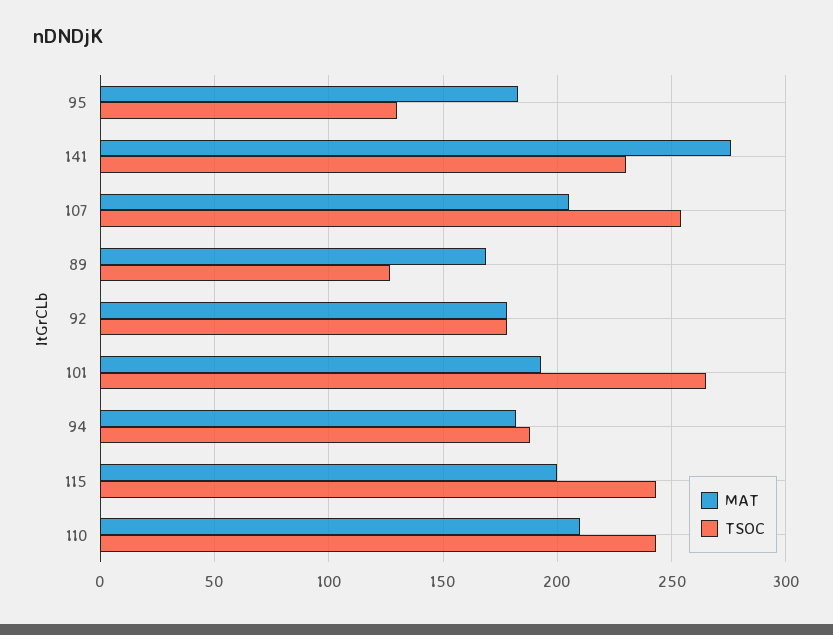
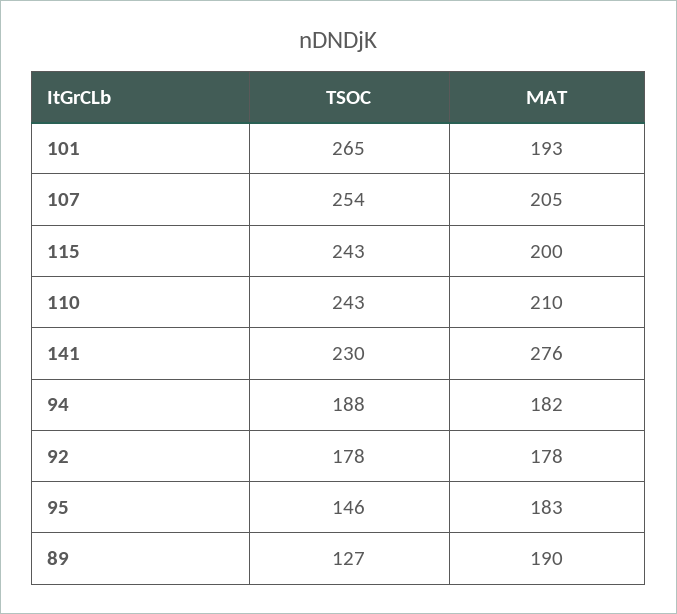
TSOC, 95: 130 -> 146
MAT, 89: 170 -> 190

